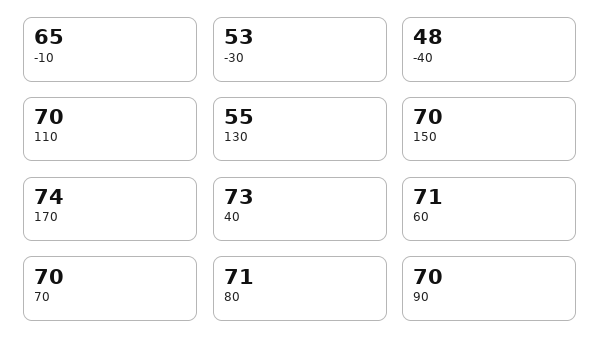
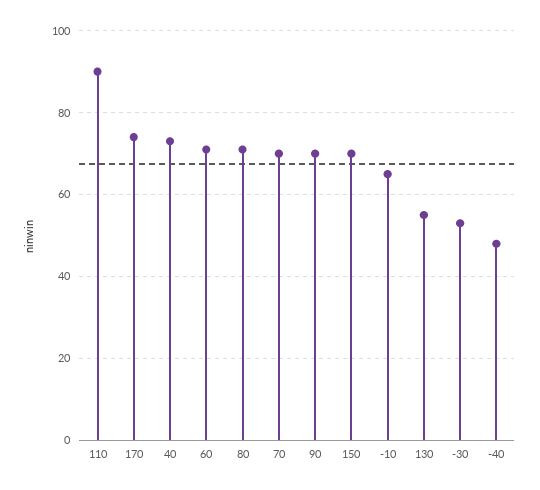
110: 70 -> 90

